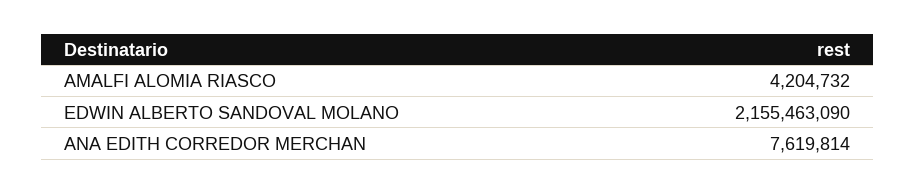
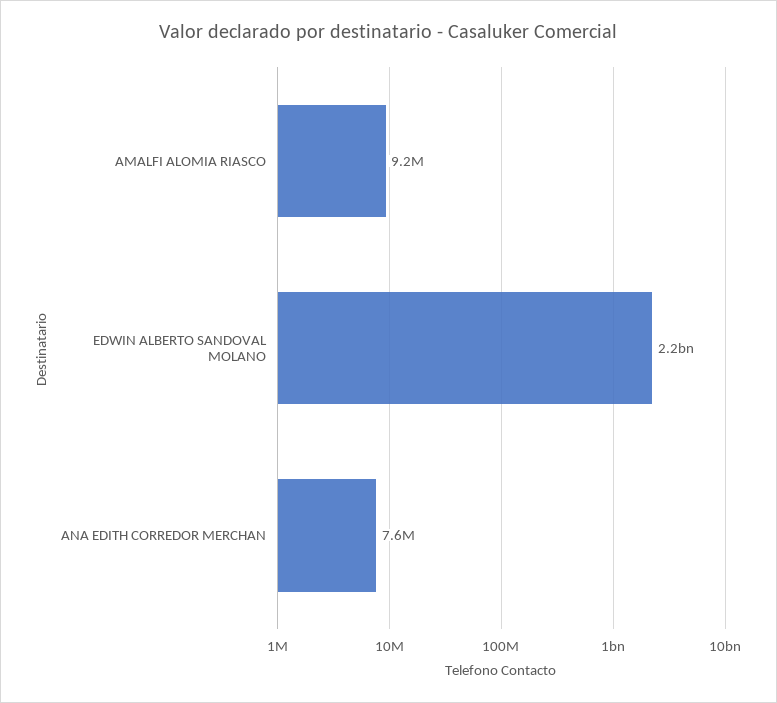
AMALFI ALOMIA RIASCO: 4204732 -> 9200000

